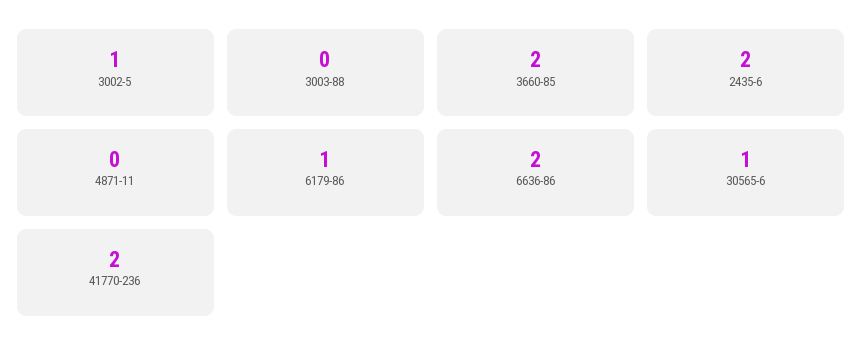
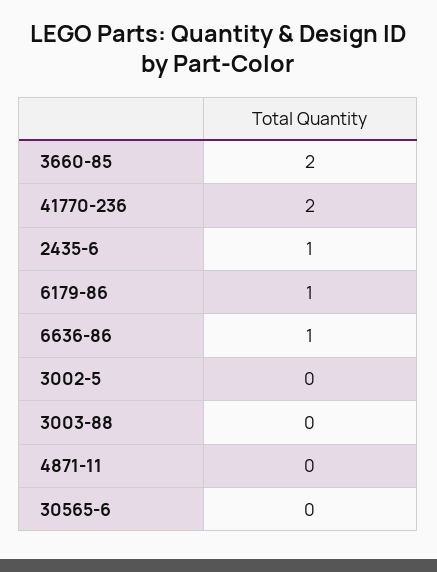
3002-5: 1 -> 0
2435-6: 2 -> 1
6636-86: 2 -> 1
30565-6: 1 -> 0

